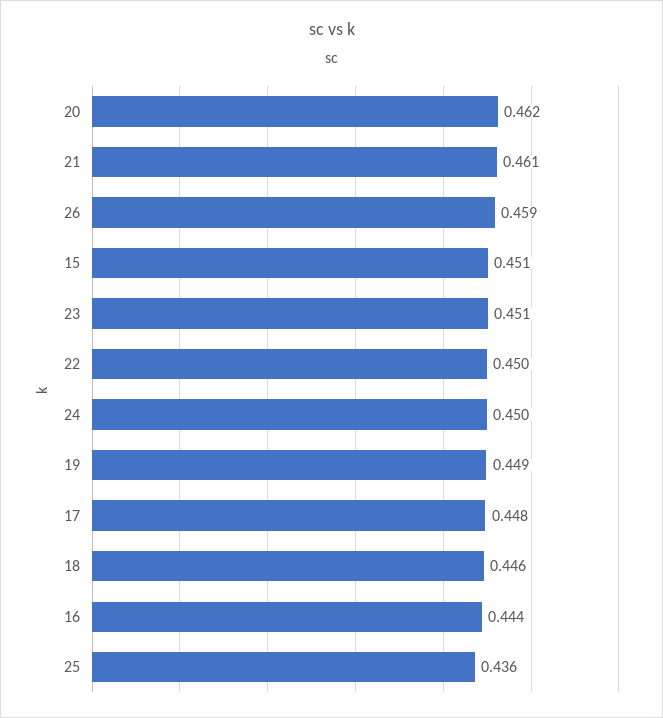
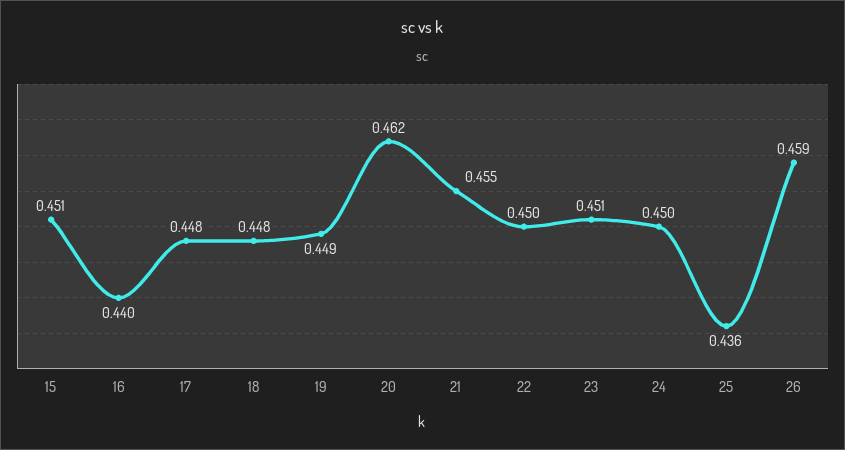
21: 0.461 -> 0.455
18: 0.446 -> 0.448
16: 0.444 -> 0.44

